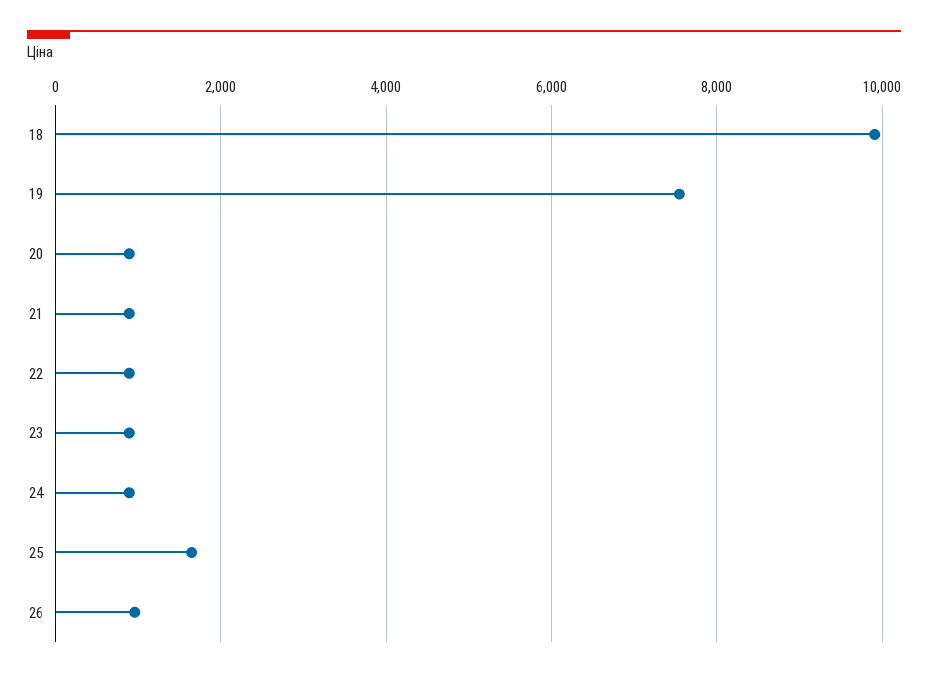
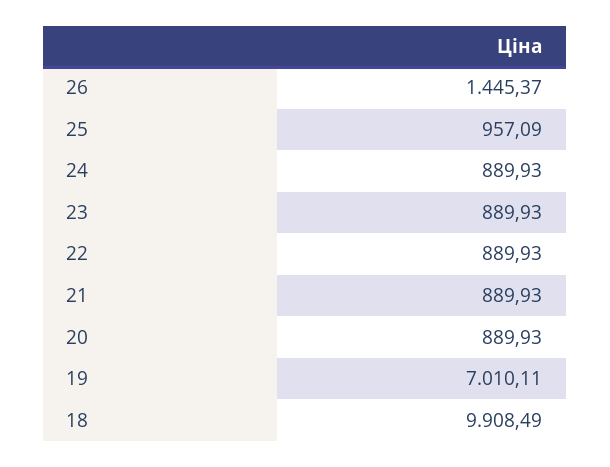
19: 7600 -> 7010.11
25: 1600 -> 957.09
26: 1000 -> 1445.37

